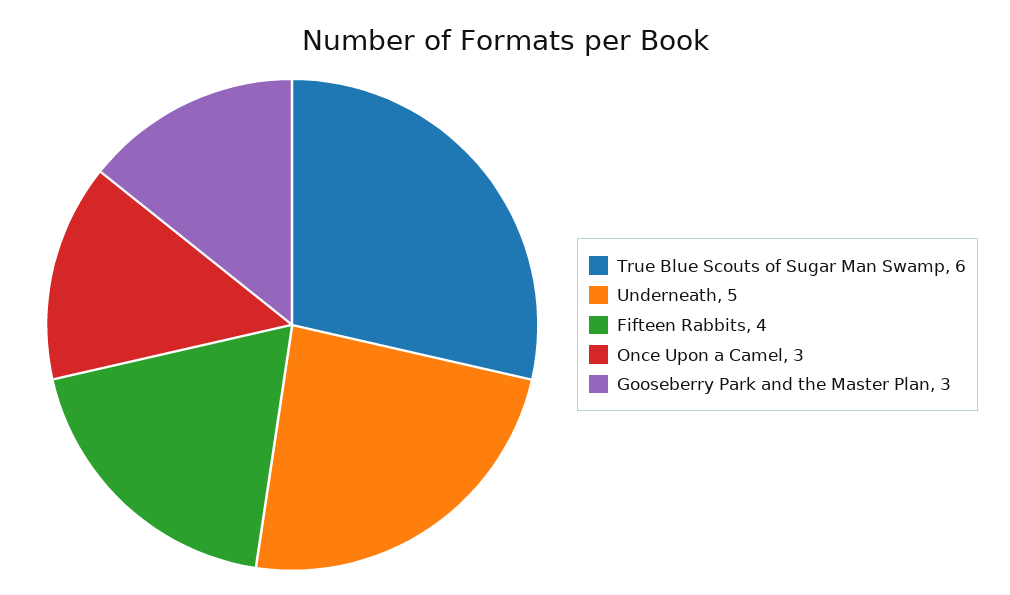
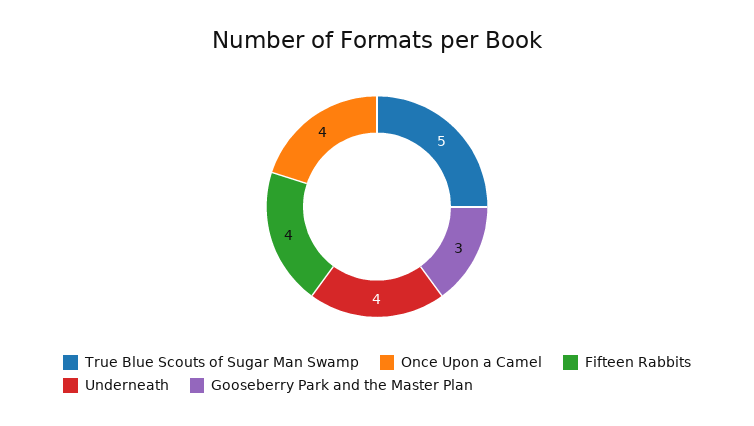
True Blue Scouts of Sugar Man Swamp: 6 -> 5
Underneath: 5 -> 4
Once Upon a Camel: 3 -> 4

